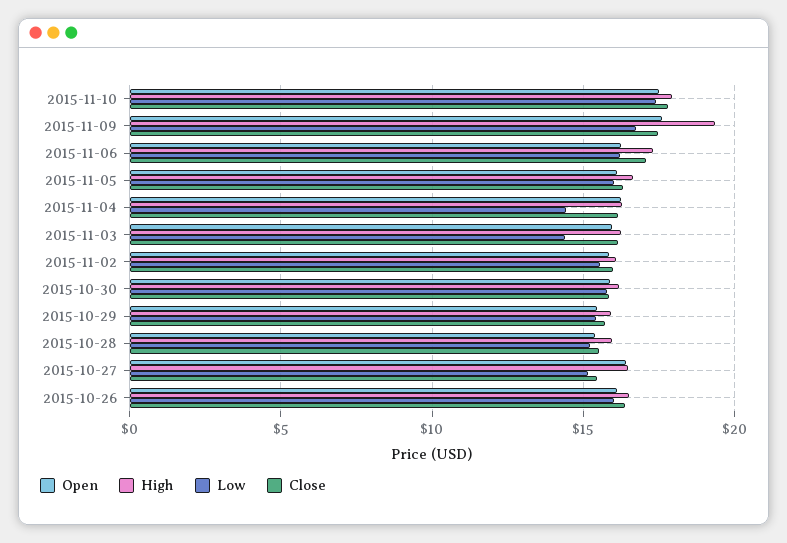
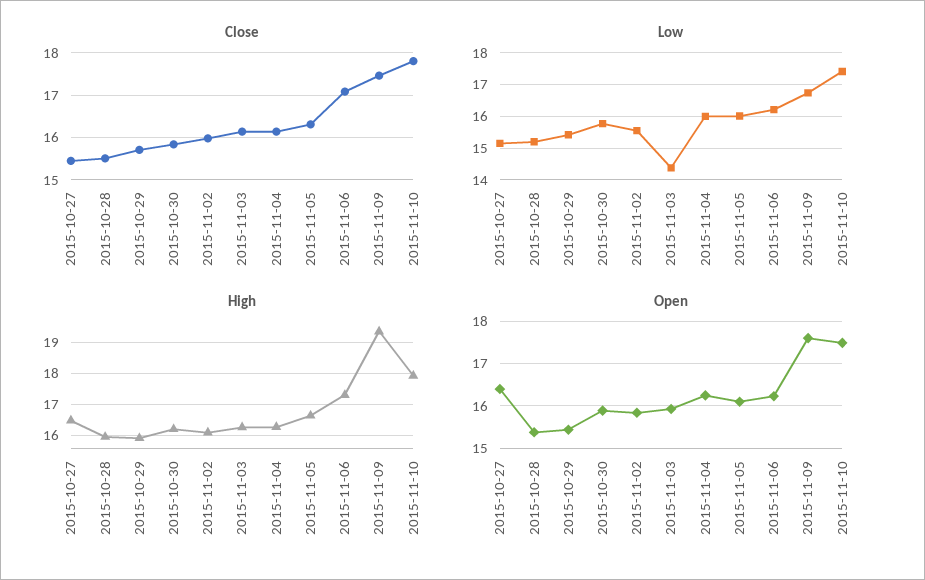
Low, 2015-11-04: 14.5 -> 16
Open, 2015-10-26: 16 -> none
High, 2015-10-26: 16.5 -> none
Low, 2015-10-26: 16 -> none
Close, 2015-10-26: 16.5 -> none

